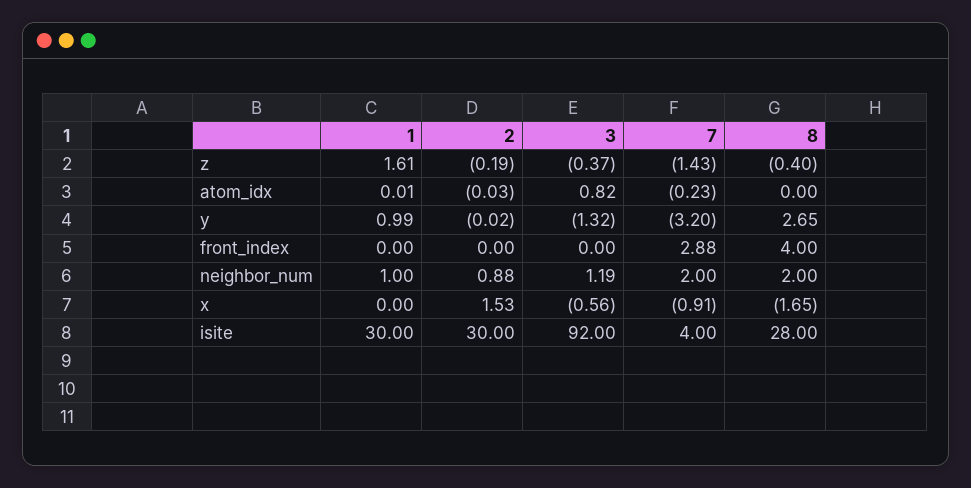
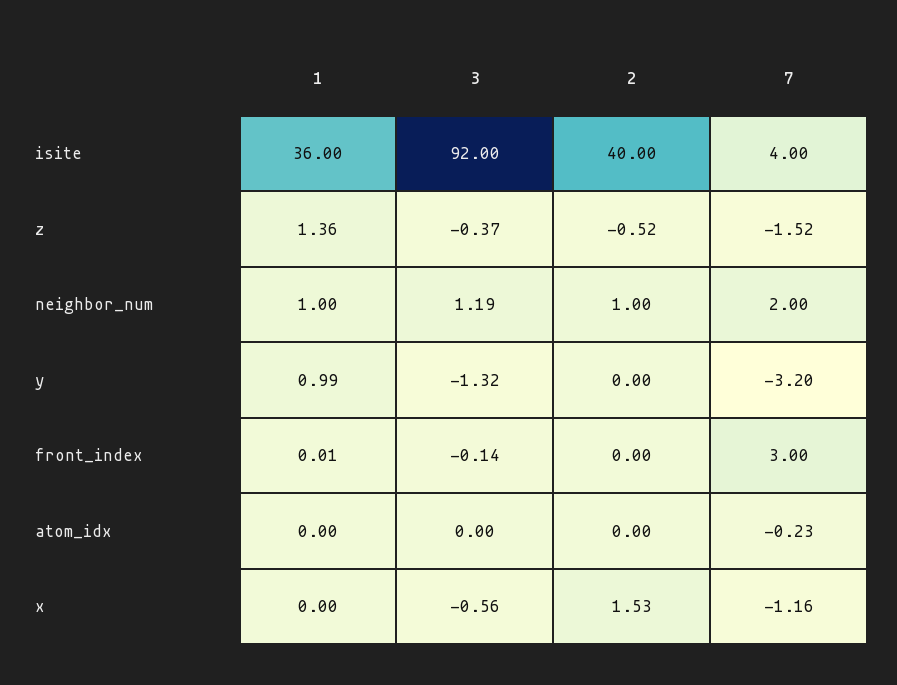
1, z: 1.61 -> 1.36
2, z: -0.19 -> -0.52
7, z: -1.43 -> -1.52
8, z: -0.4 -> none
1, atom_idx: 0.01 -> 0
2, atom_idx: -0.03 -> 0
3, atom_idx: 0.82 -> 0
8, atom_idx: 0 -> none
2, y: -0.02 -> 0
8, y: 2.65 -> none
1, front_index: 0 -> 0.01
3, front_index: 0 -> -0.14
7, front_index: 2.88 -> 3
8, front_index: 4 -> none
2, neighbor_num: 0.88 -> 1
8, neighbor_num: 2 -> none
7, x: -0.91 -> -1.16
8, x: -1.65 -> none
1, isite: 30 -> 36
2, isite: 30 -> 40
8, isite: 28 -> none

